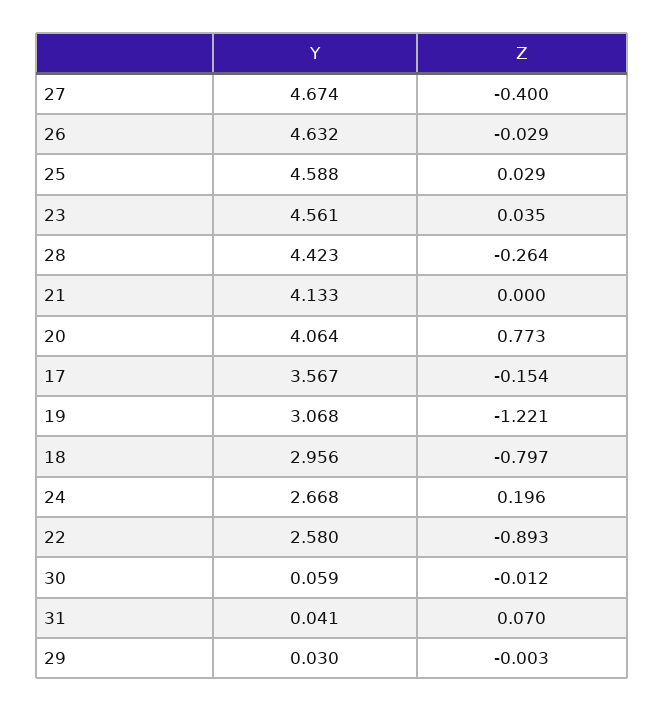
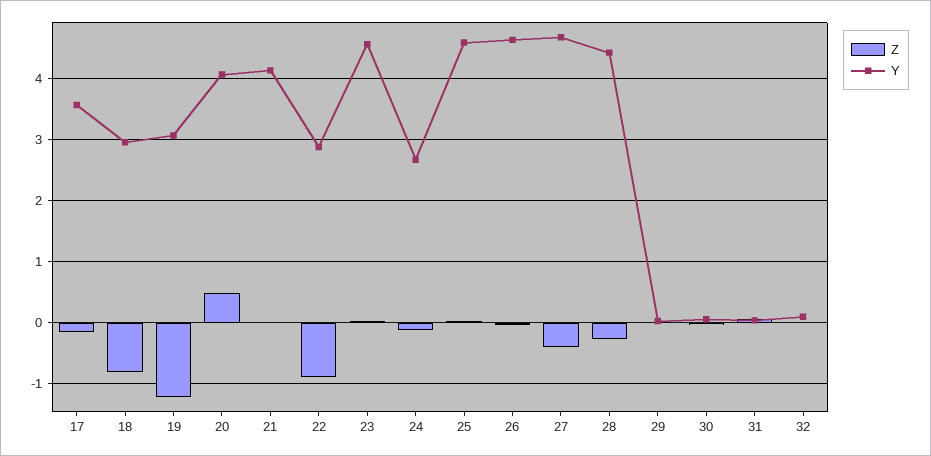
Z, 20: 0.773 -> 0.5
Z, 24: 0.196 -> -0.1
Y, 22: 2.58 -> 2.9
Z, 32: none -> 0
Y, 32: none -> 0.1

